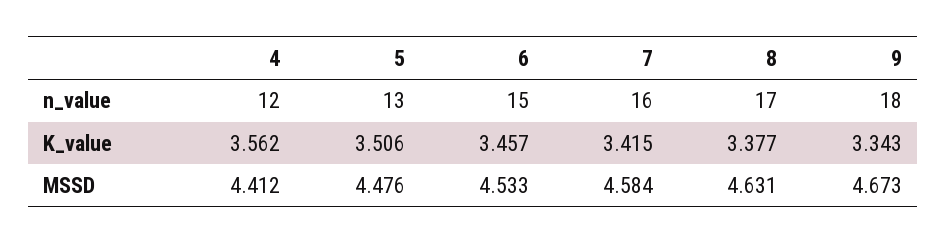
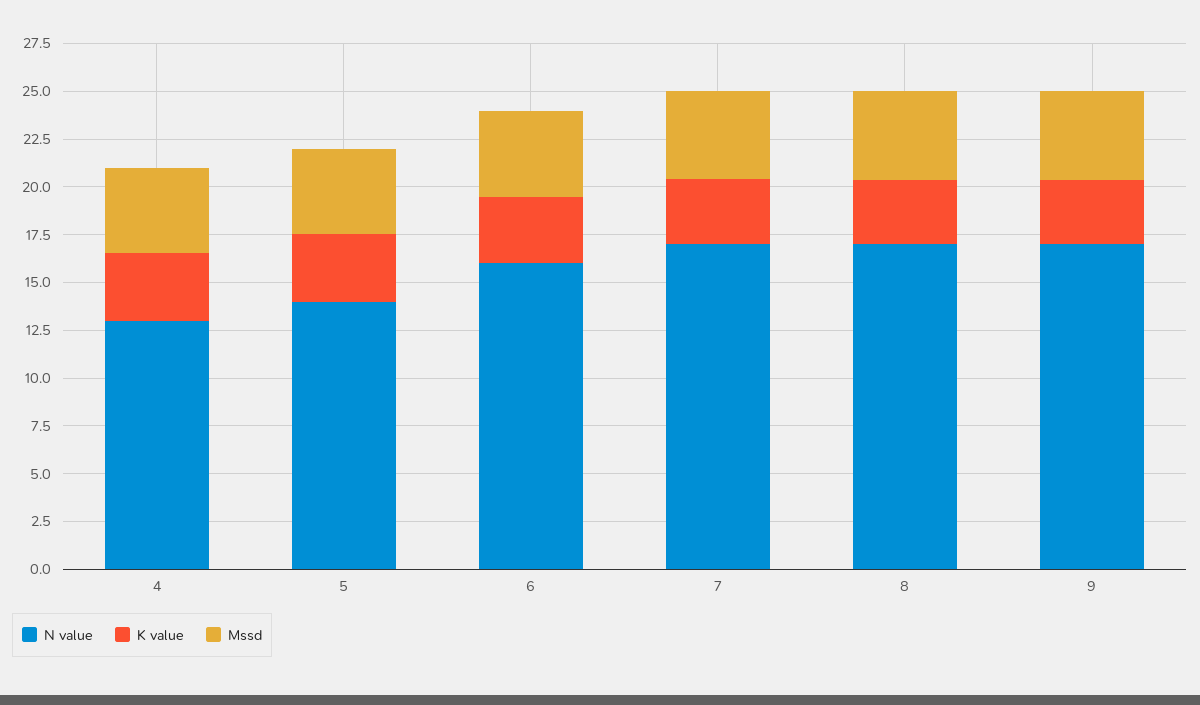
n_value, 4: 12 -> 13
n_value, 5: 13 -> 14
n_value, 6: 15 -> 16
n_value, 7: 16 -> 17
n_value, 9: 18 -> 17

